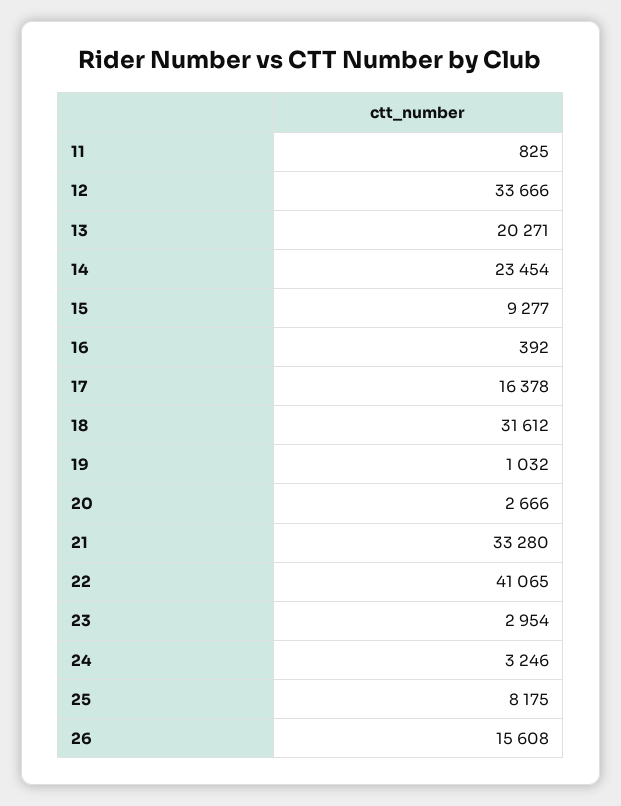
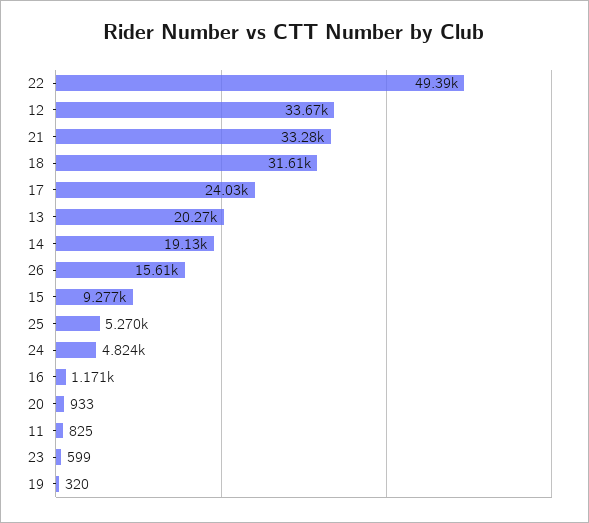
14: 23454 -> 19130
16: 392 -> 1171
17: 16378 -> 24030
19: 1032 -> 320
20: 2666 -> 933
22: 41065 -> 49390
23: 2954 -> 599
24: 3246 -> 4824
25: 8175 -> 5270

